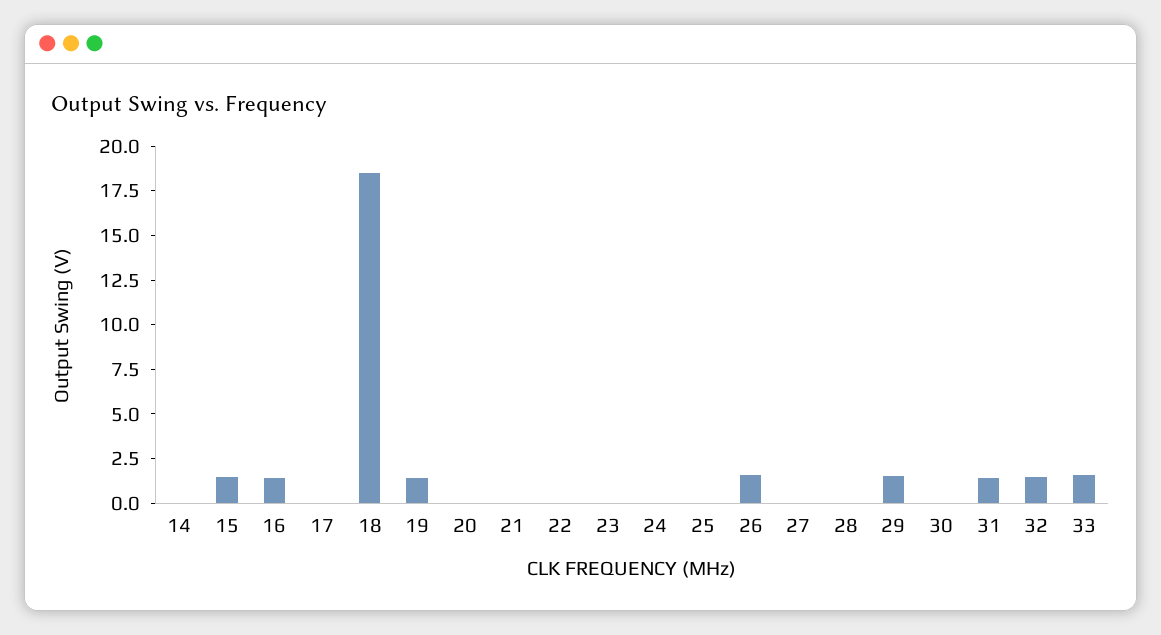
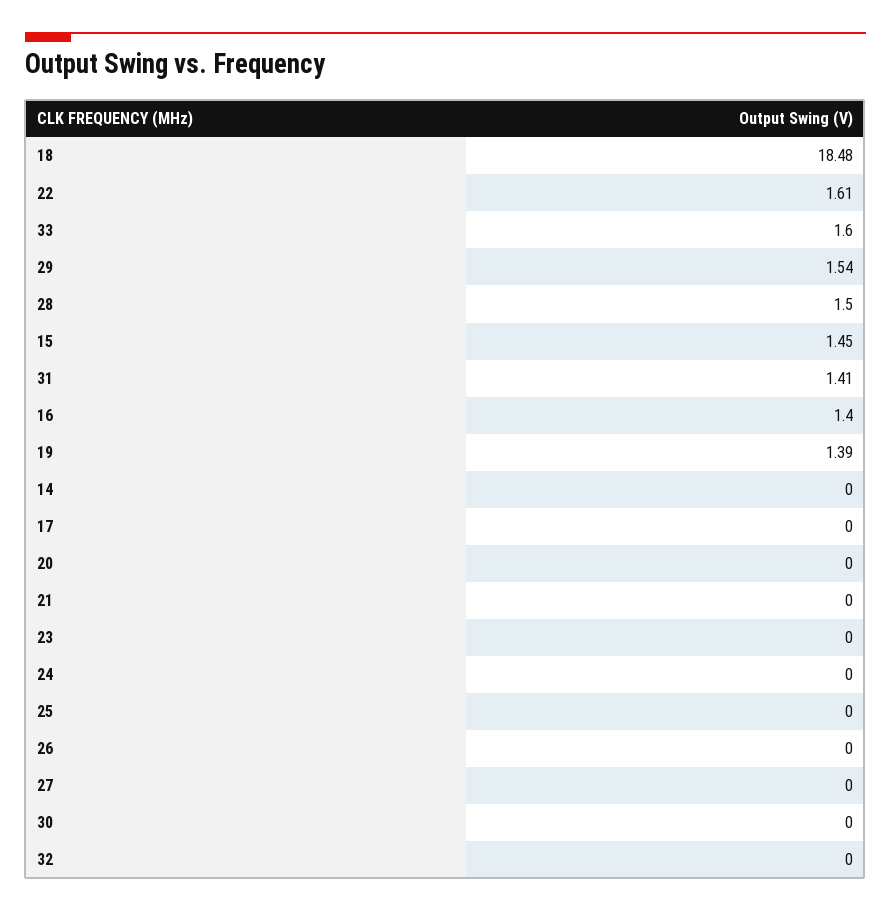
22: 0 -> 1.61
26: 1.5 -> 0
28: 0 -> 1.5
32: 1.5 -> 0

